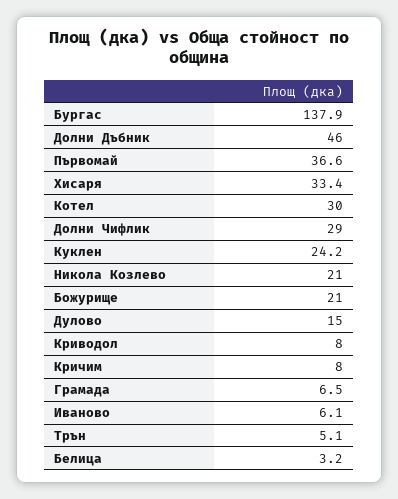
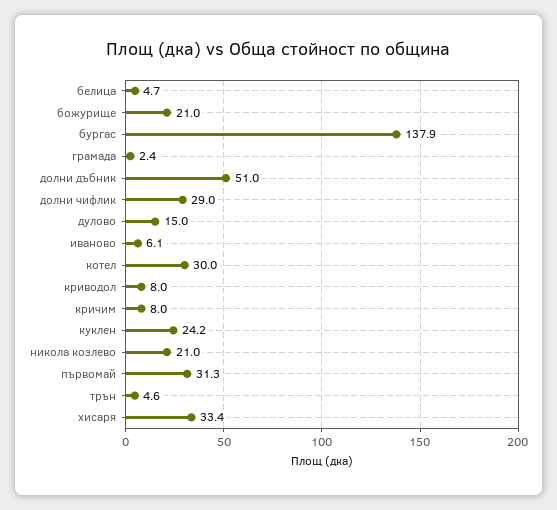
Долни Дъбник: 46 -> 51
Първомай: 36.6 -> 31.3
Грамада: 6.5 -> 2.4
Трън: 5.1 -> 4.6
Белица: 3.2 -> 4.7

